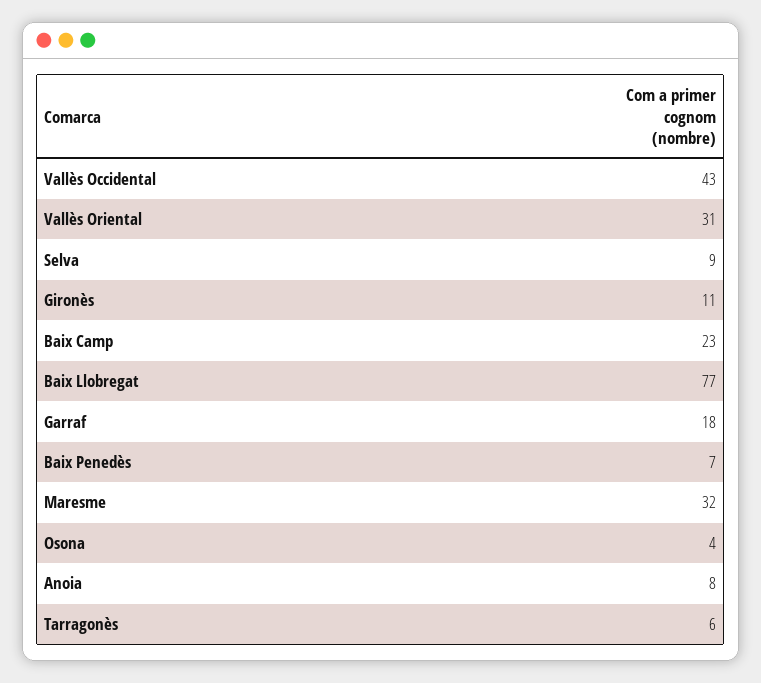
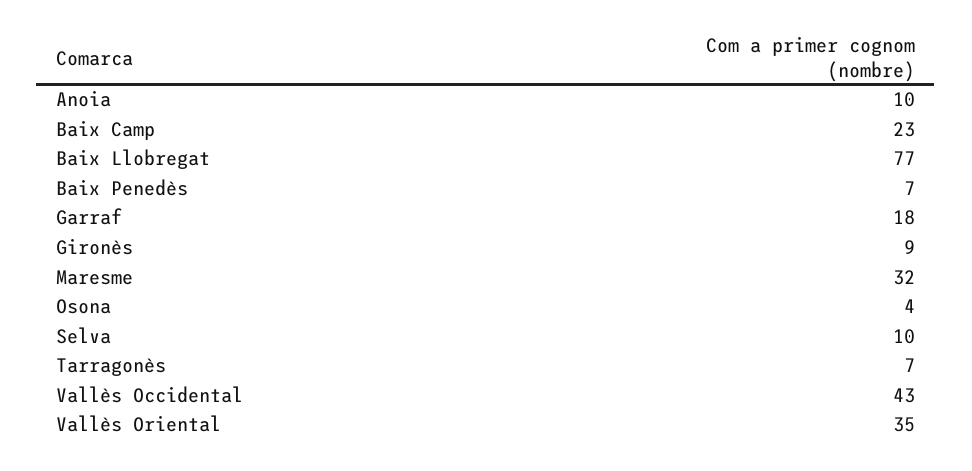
Vallès Oriental: 31 -> 35
Selva: 9 -> 10
Gironès: 11 -> 9
Anoia: 8 -> 10
Tarragonès: 6 -> 7

